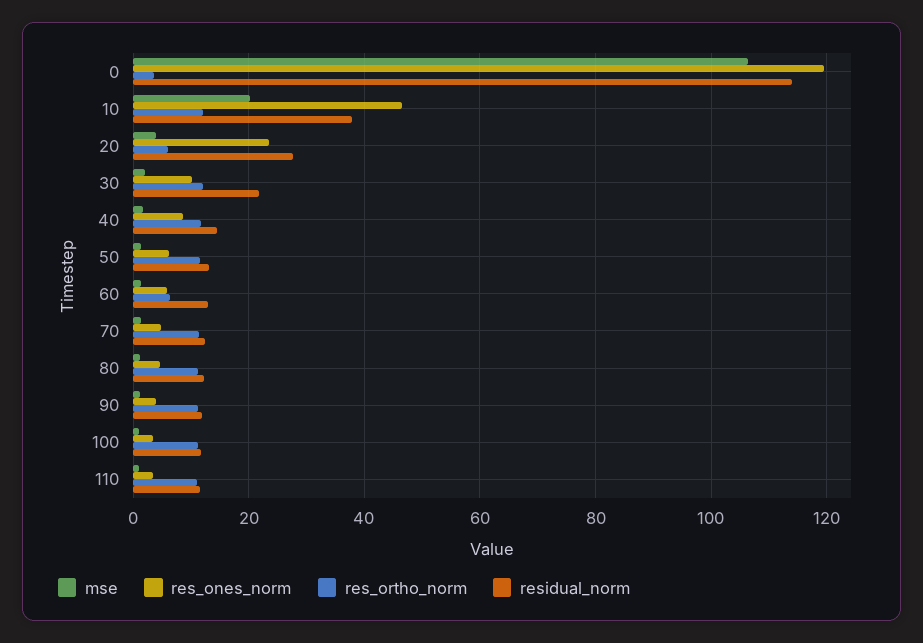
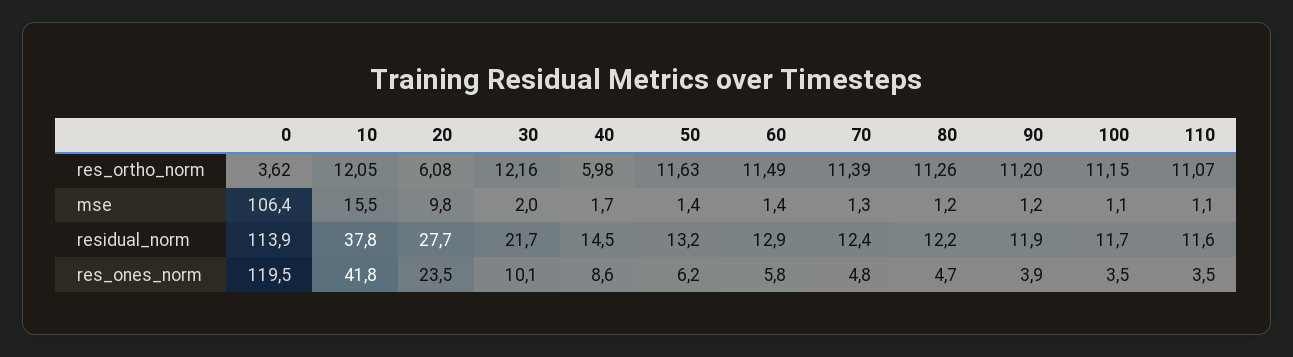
mse, 10: 20 -> 15.5
res_ones_norm, 10: 46 -> 41.8
mse, 20: 4 -> 9.8
res_ortho_norm, 40: 12 -> 5.98
res_ortho_norm, 60: 6 -> 11.49

